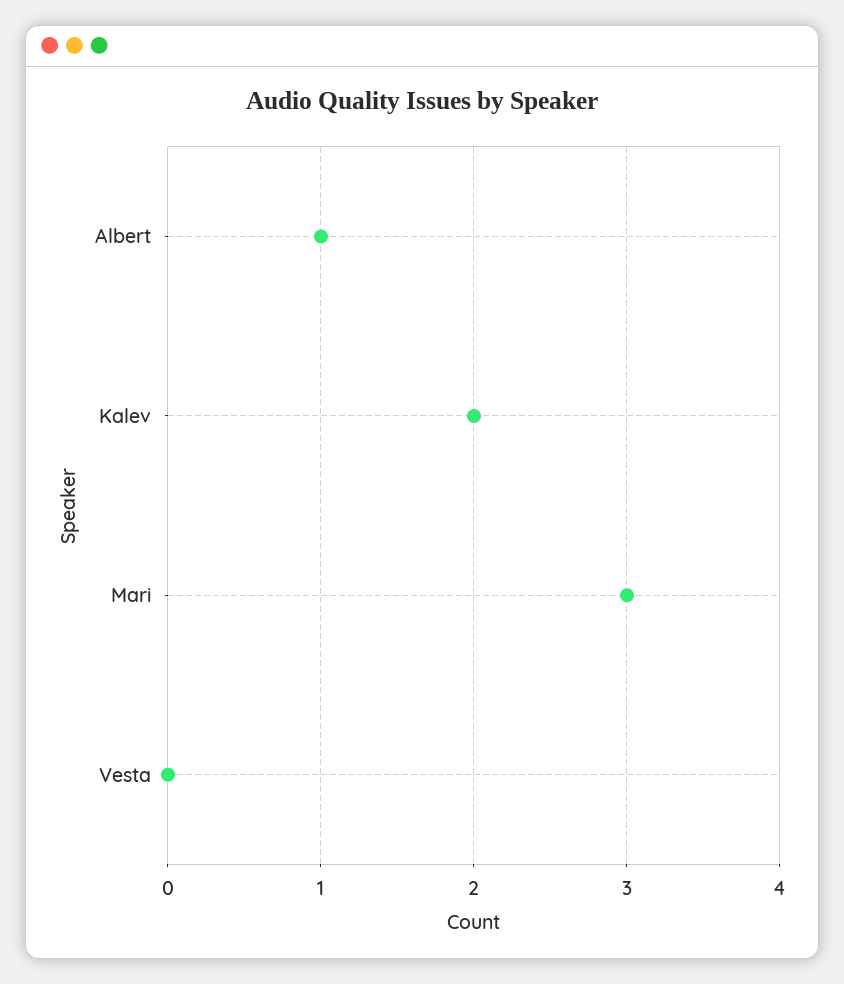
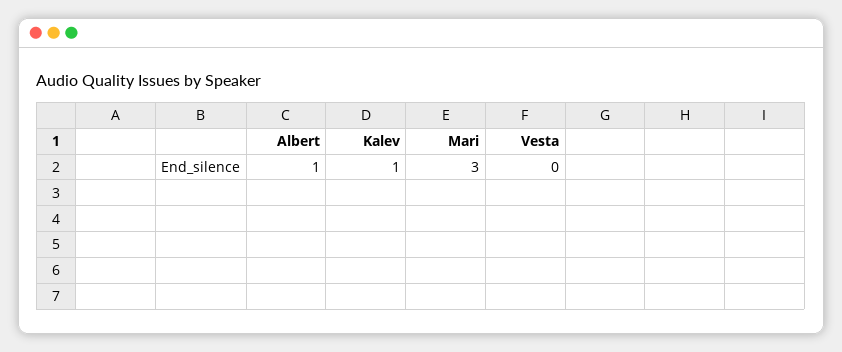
Kalev: 2 -> 1

